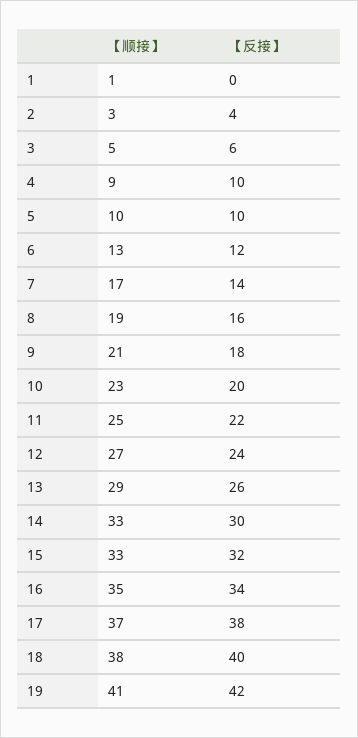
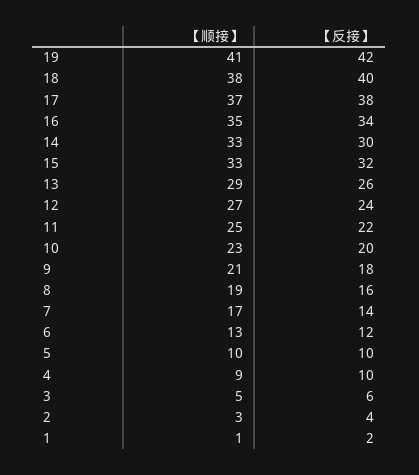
【反接】, 1: 0 -> 2

